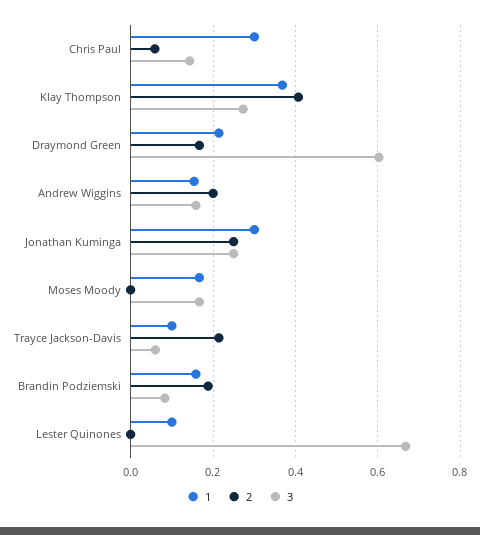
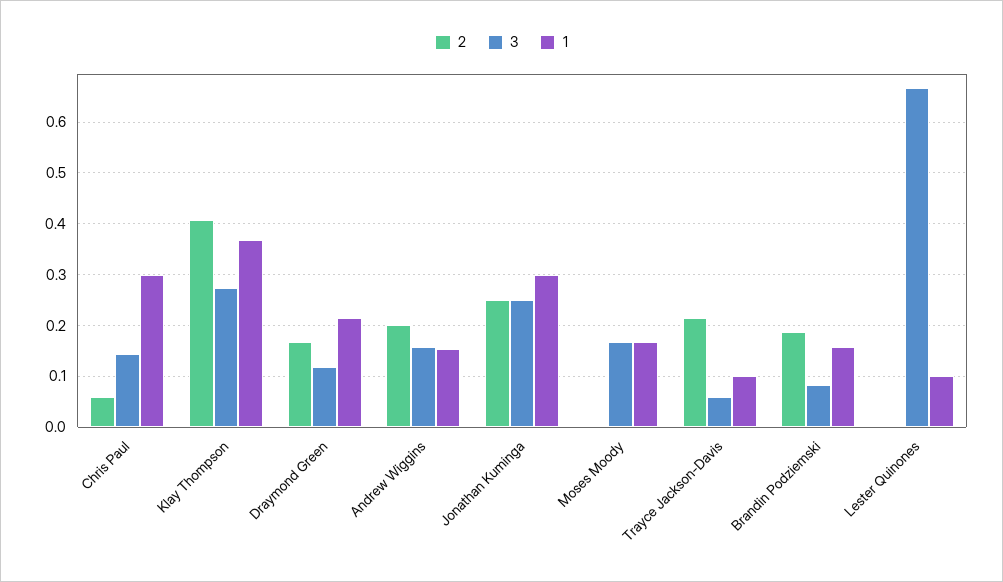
3, Draymond Green: 0.6 -> 0.12

